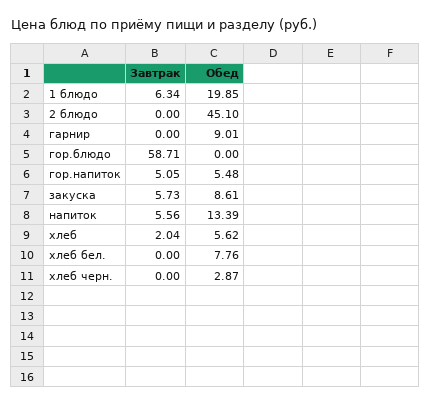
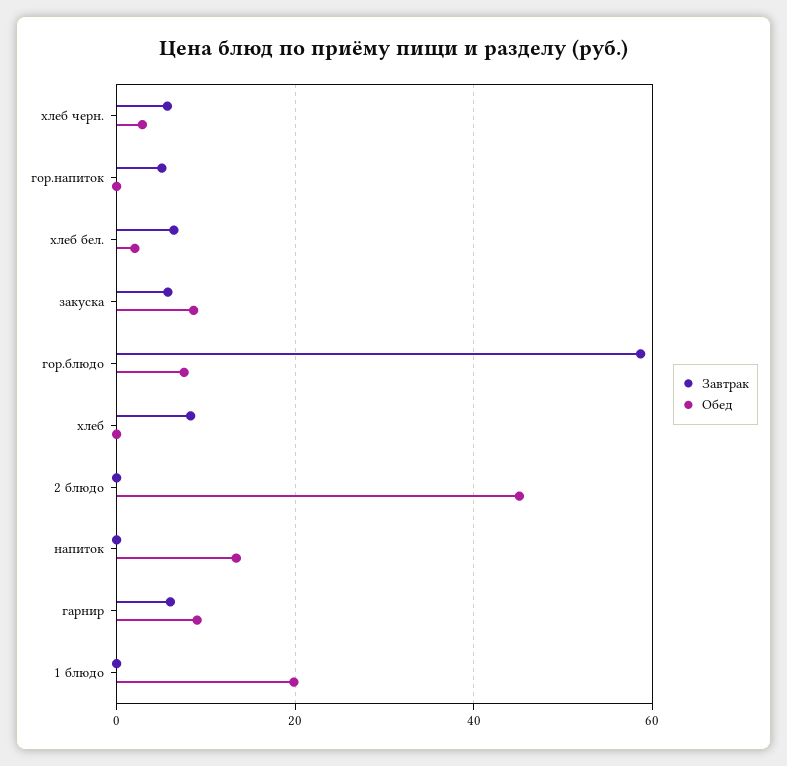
Завтрак, 1 блюдо: 6.34 -> 0
Завтрак, гарнир: 0 -> 6
Обед, гор.блюдо: 0 -> 8
Обед, гор.напиток: 5.48 -> 0
Завтрак, напиток: 5.56 -> 0
Завтрак, хлеб: 2.04 -> 8
Обед, хлеб: 5.62 -> 0
Завтрак, хлеб бел.: 0 -> 6
Обед, хлеб бел.: 7.76 -> 2
Завтрак, хлеб черн.: 0 -> 6

